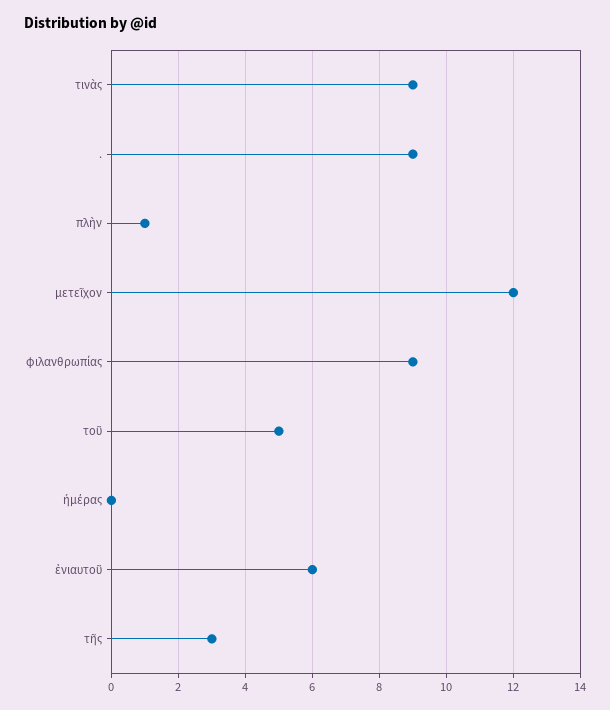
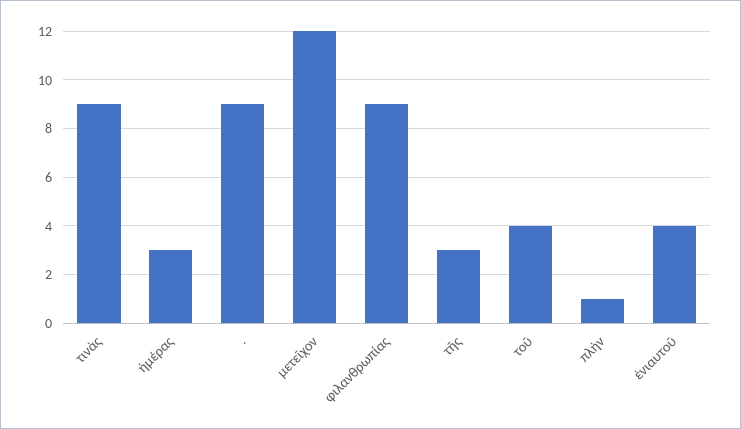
τοῦ: 5 -> 4
ἡμέρας: 0 -> 3
ἐνιαυτοῦ: 6 -> 4

